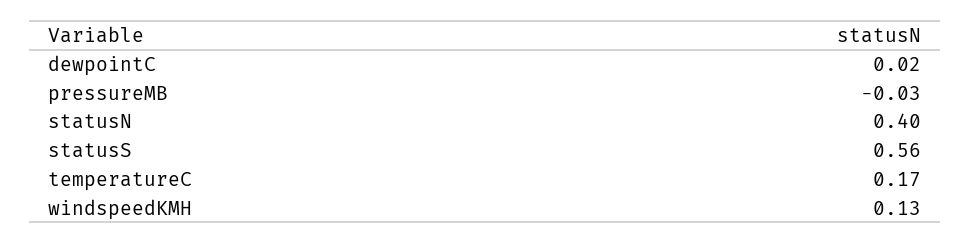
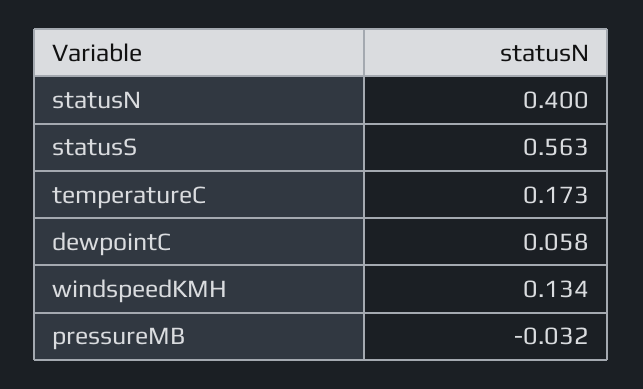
dewpointC: 0.02 -> 0.058

